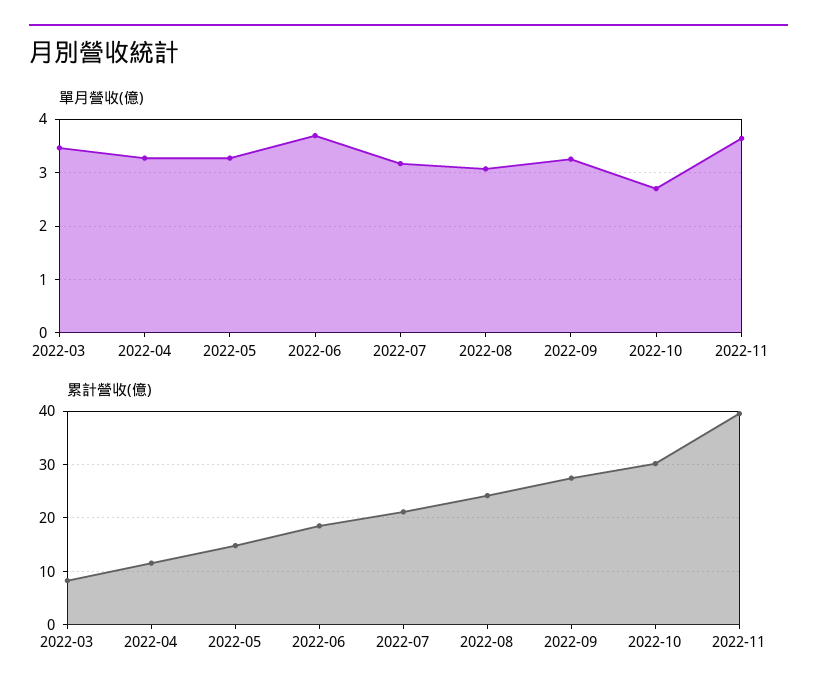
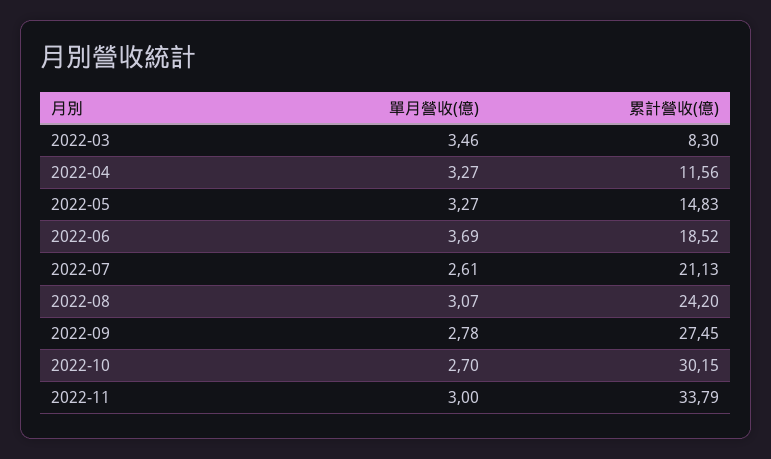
單月營收(億), 2022-07: 3.2 -> 2.61
單月營收(億), 2022-09: 3.2 -> 2.78
單月營收(億), 2022-11: 3.6 -> 3
累計營收(億), 2022-11: 40 -> 33.79

